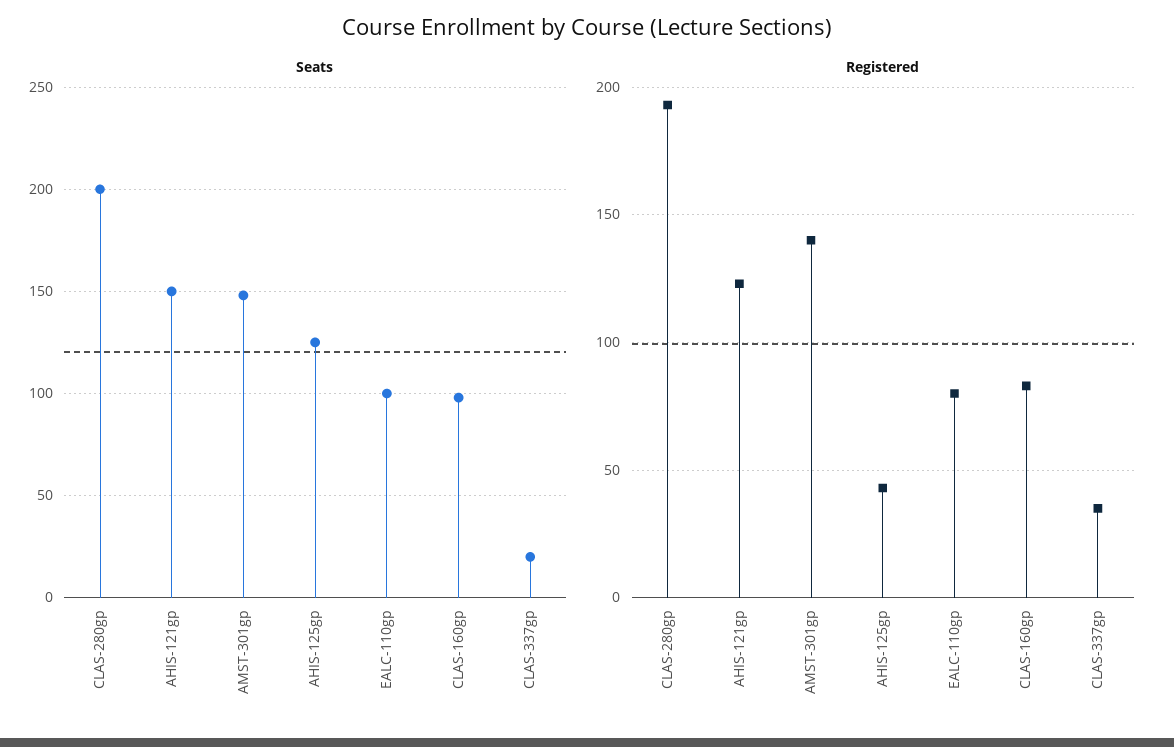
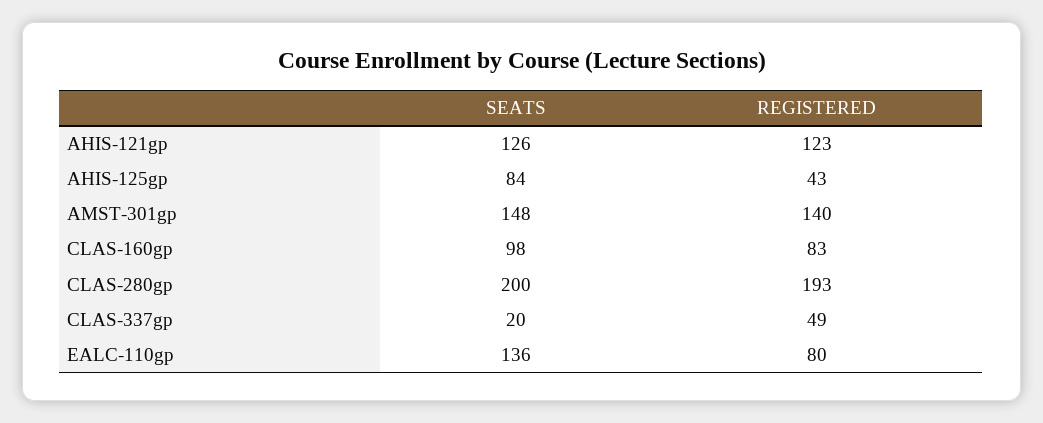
Seats, AHIS-121gp: 150 -> 126
Seats, AHIS-125gp: 125 -> 84
Seats, EALC-110gp: 100 -> 136
Registered, CLAS-337gp: 35 -> 49

